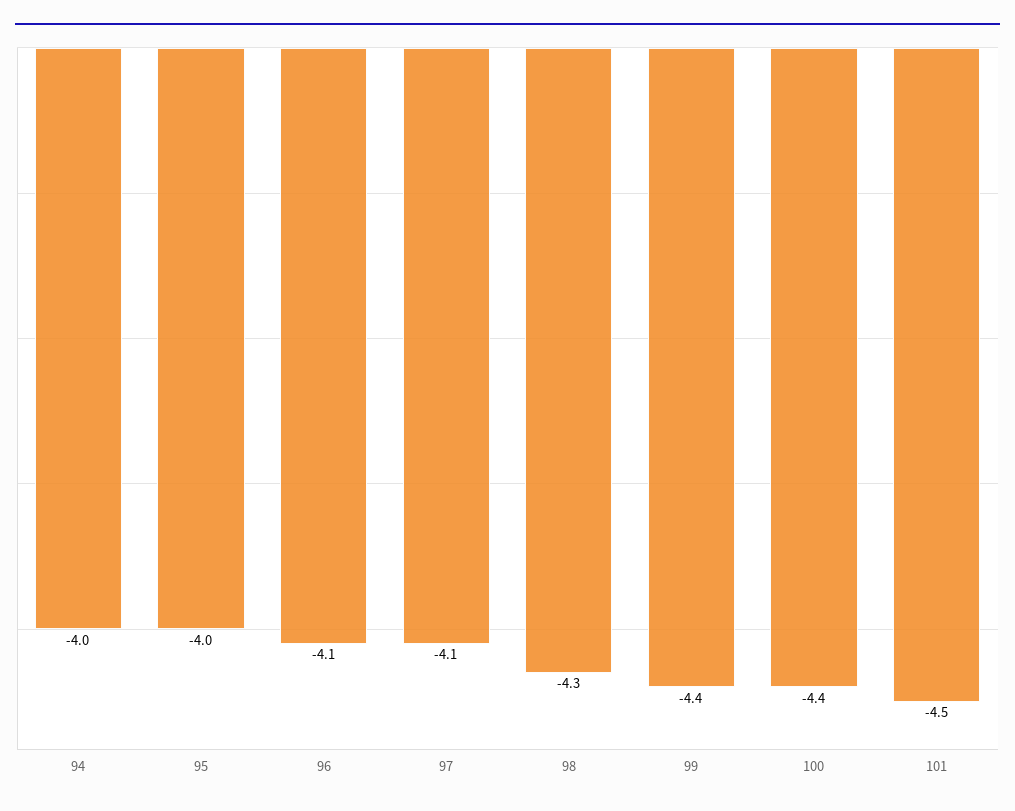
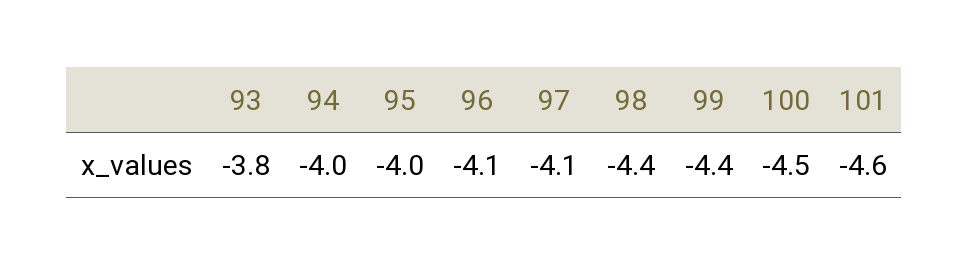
98: -4.3 -> -4.4
100: -4.4 -> -4.5
101: -4.5 -> -4.6
93: none -> -3.8

